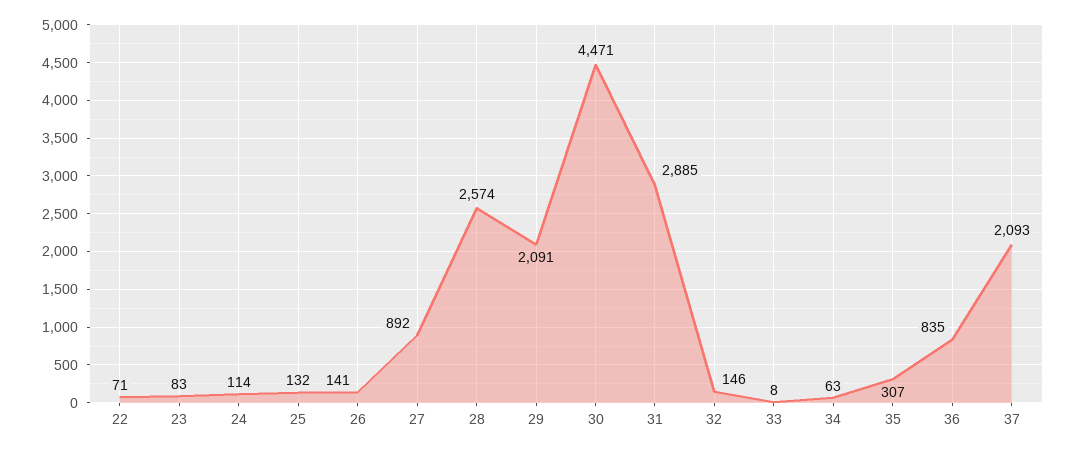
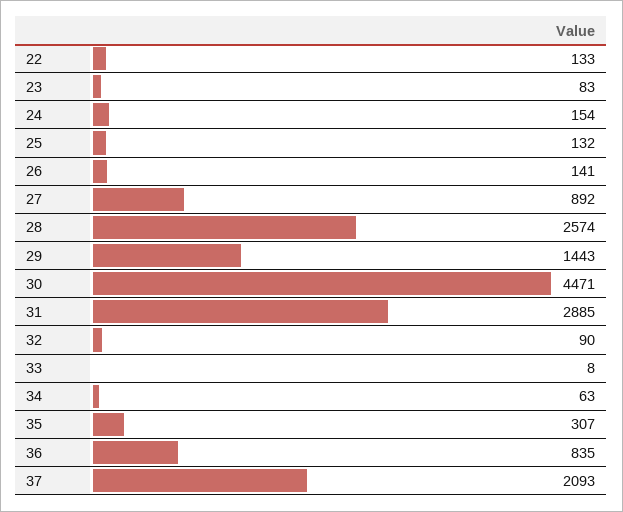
22: 71 -> 133
24: 114 -> 154
29: 2091 -> 1443
32: 146 -> 90

